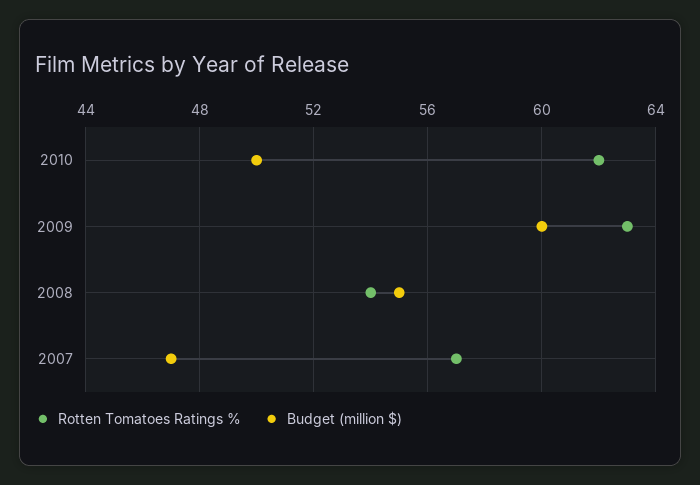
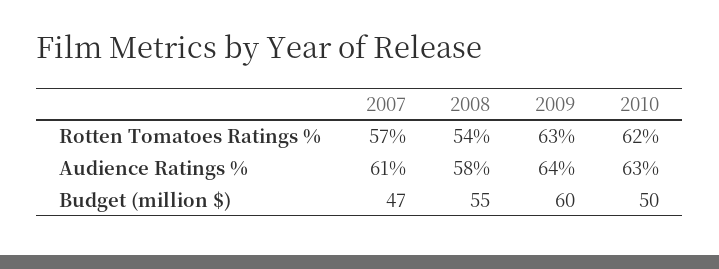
Audience Ratings %, 2007: none -> 61
Audience Ratings %, 2008: none -> 58
Audience Ratings %, 2009: none -> 64
Audience Ratings %, 2010: none -> 63

